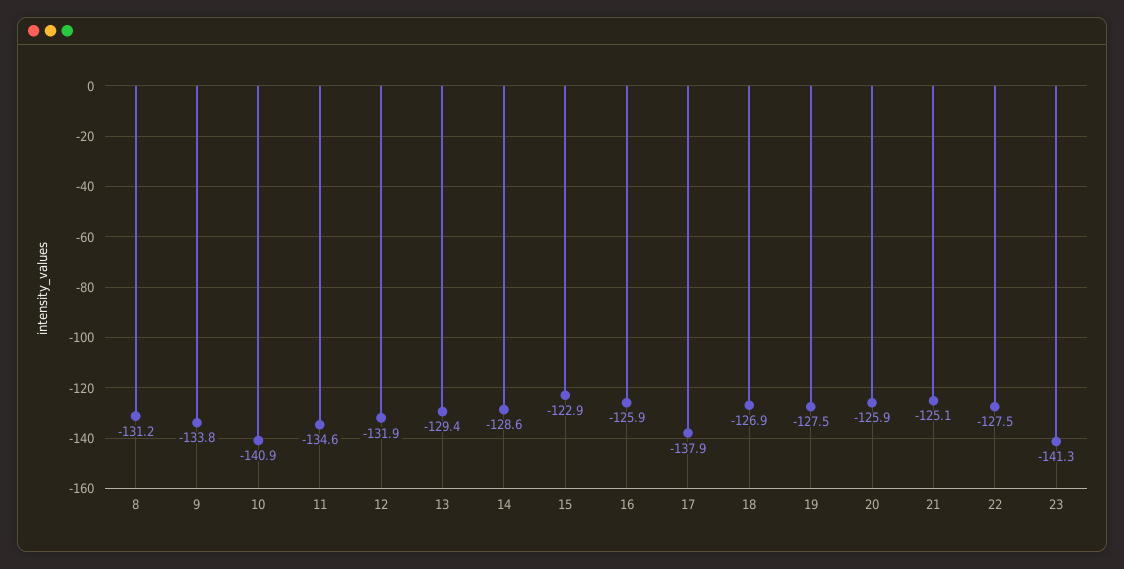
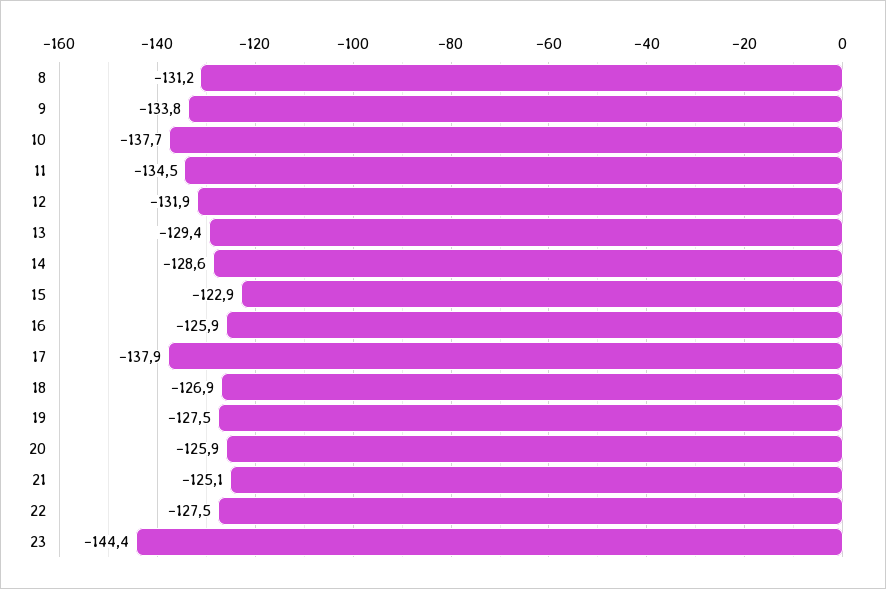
10: -140.9 -> -137.7
11: -134.6 -> -134.5
23: -141.3 -> -144.4

